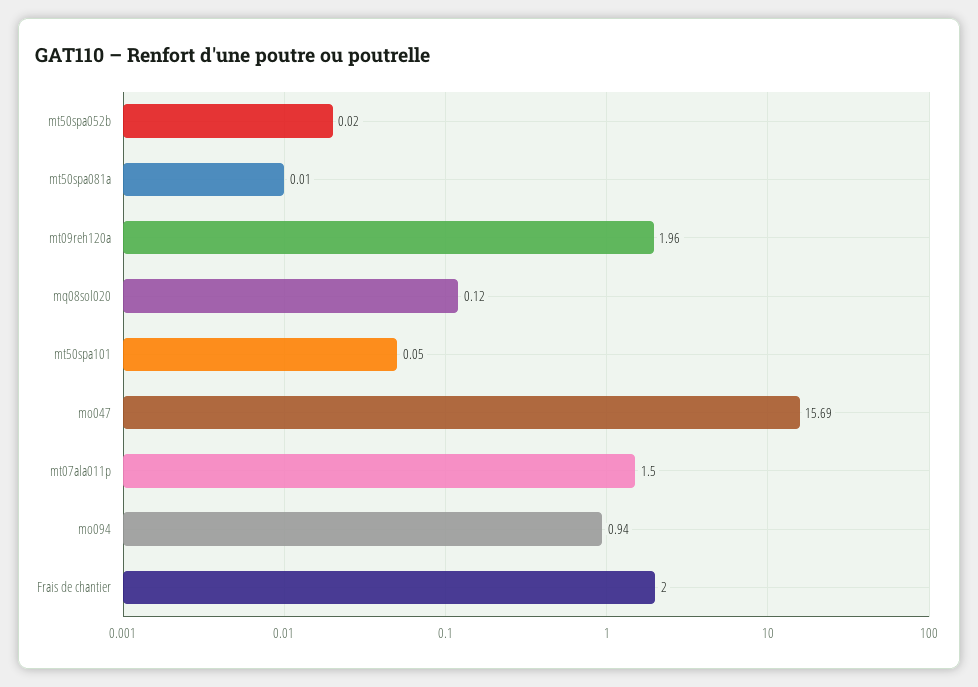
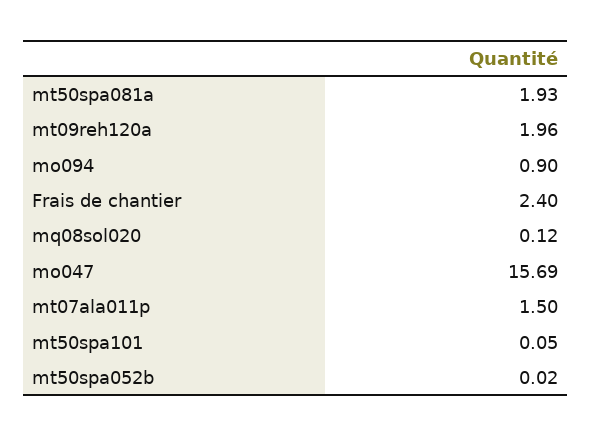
mt50spa081a: 0.01 -> 1.93
mo094: 0.94 -> 0.9
Frais de chantier: 2 -> 2.4

